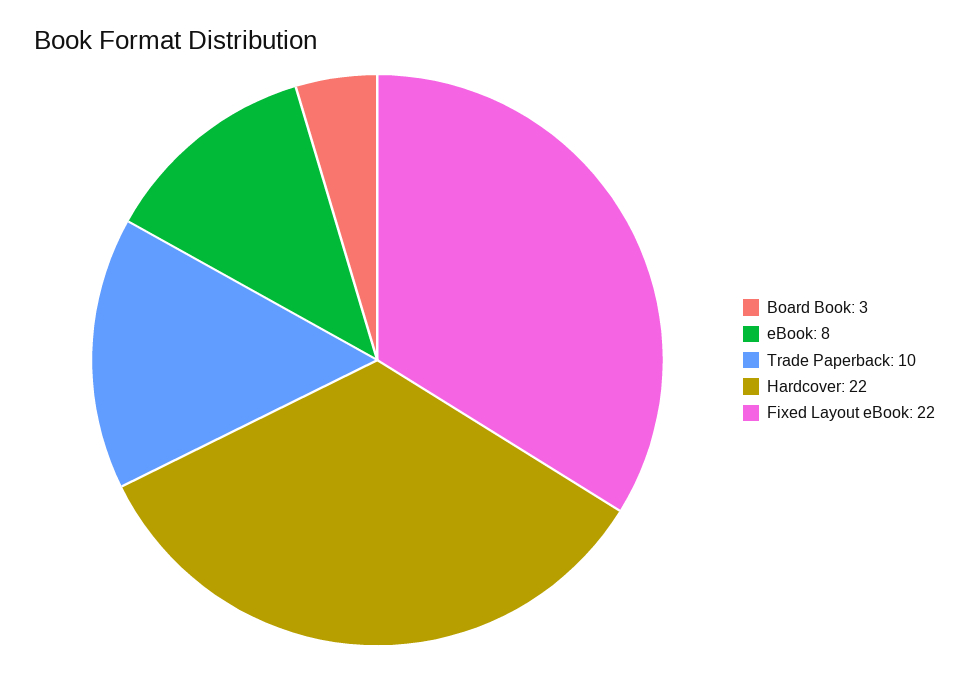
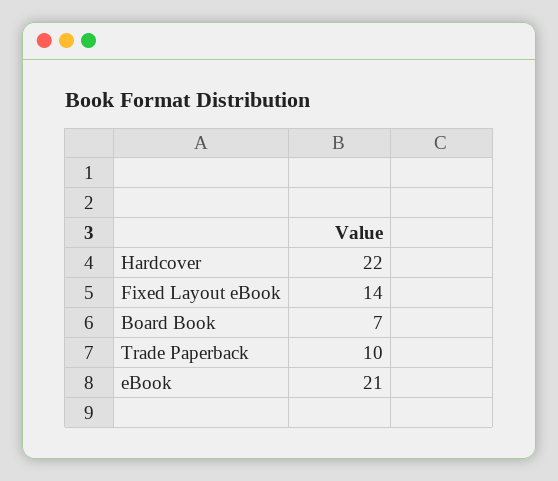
Board Book: 3 -> 7
eBook: 8 -> 21
Fixed Layout eBook: 22 -> 14

